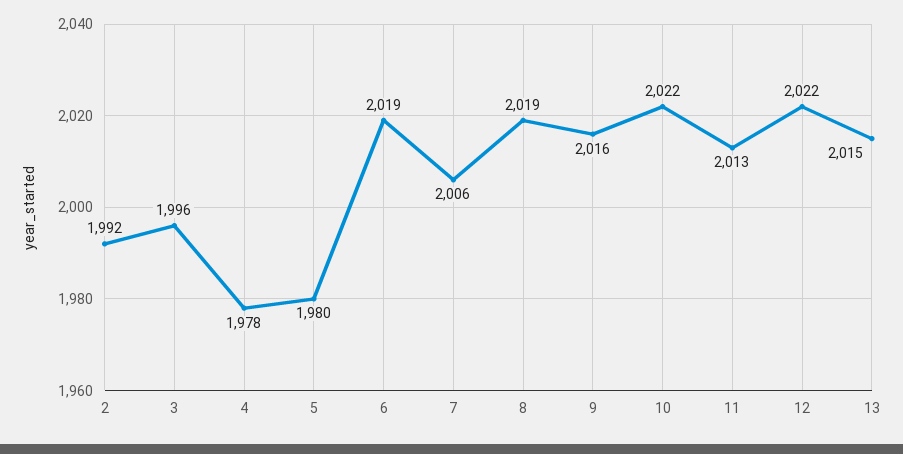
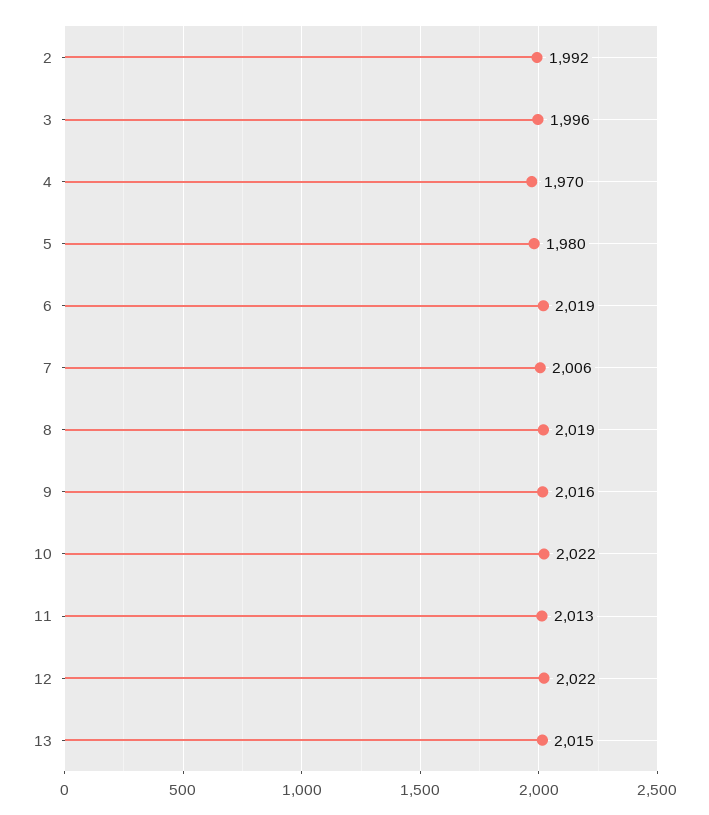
4: 1978 -> 1970

